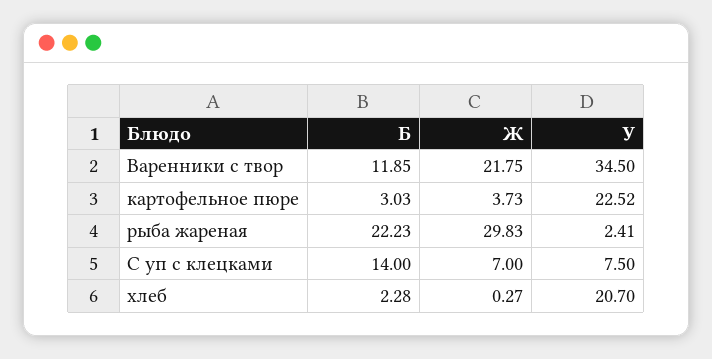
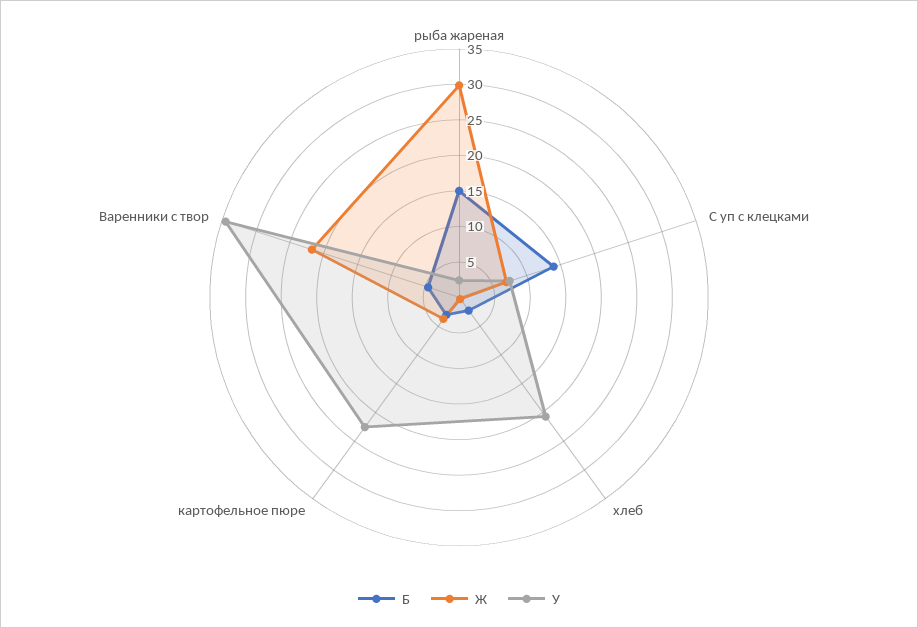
Б, Варенники с твор: 11.85 -> 5
Б, рыба жареная: 22.23 -> 15

